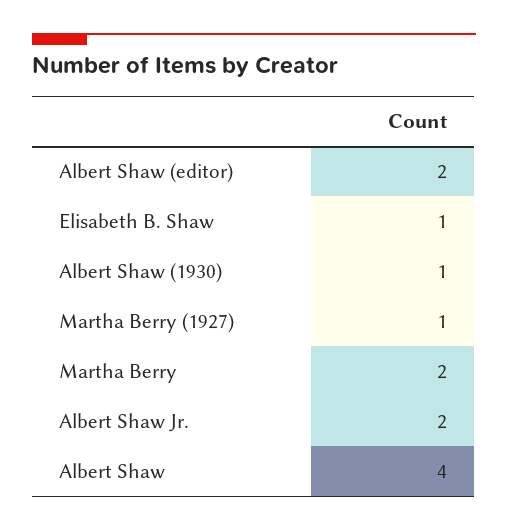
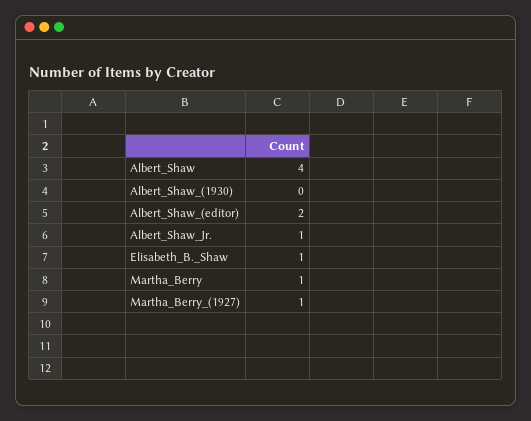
Albert Shaw (1930): 1 -> 0
Martha Berry: 2 -> 1
Albert Shaw Jr.: 2 -> 1

